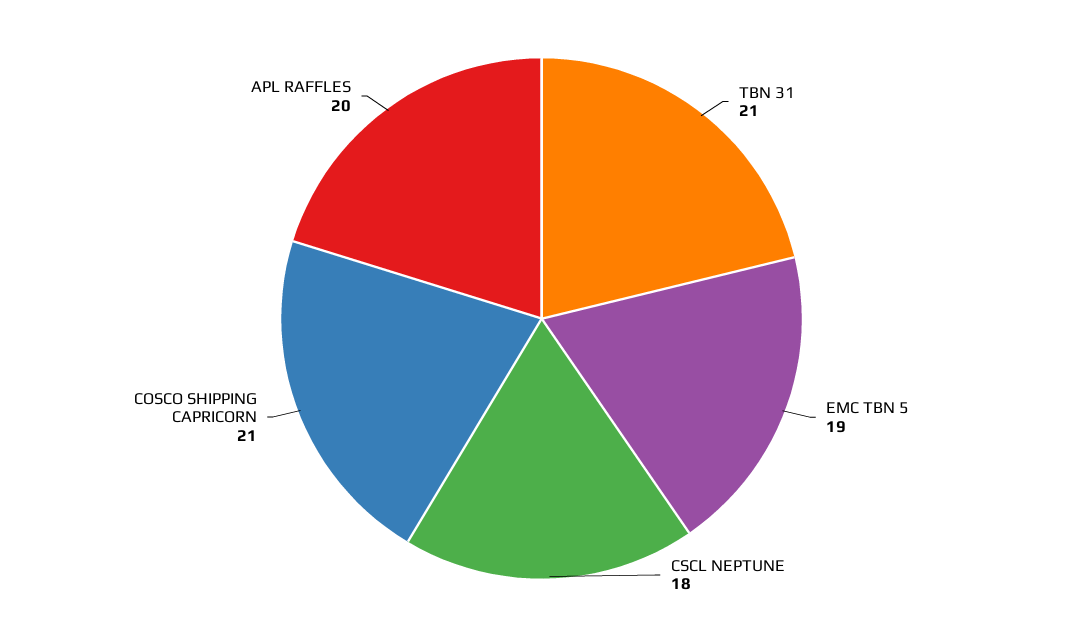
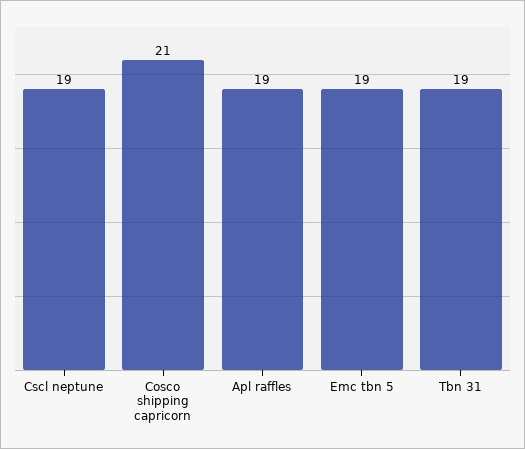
TBN 31: 21 -> 19
CSCL NEPTUNE: 18 -> 19
APL RAFFLES: 20 -> 19

